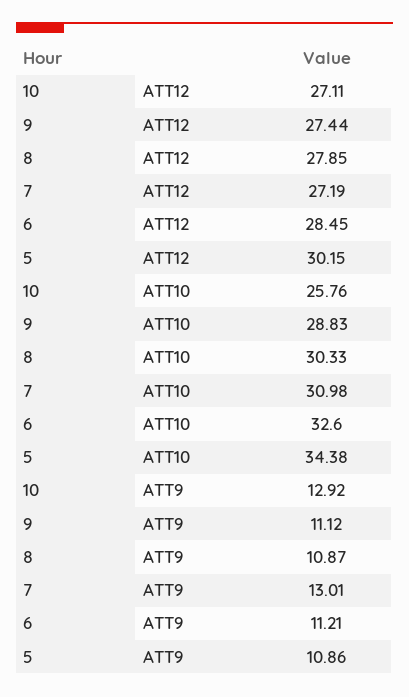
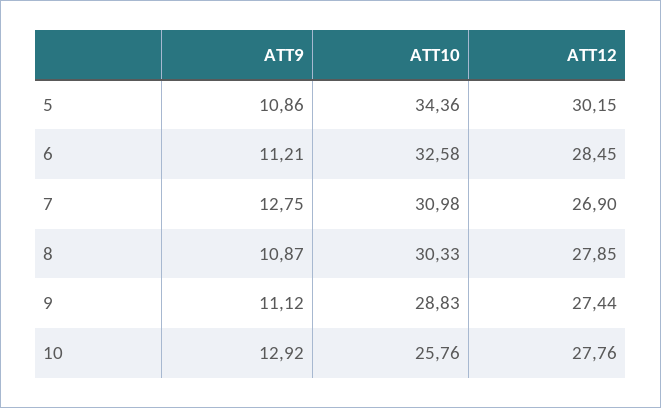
10, ATT12: 27.11 -> 27.76
7, ATT12: 27.19 -> 26.9
6, ATT10: 32.6 -> 32.58
5, ATT10: 34.38 -> 34.36
7, ATT9: 13.01 -> 12.75

